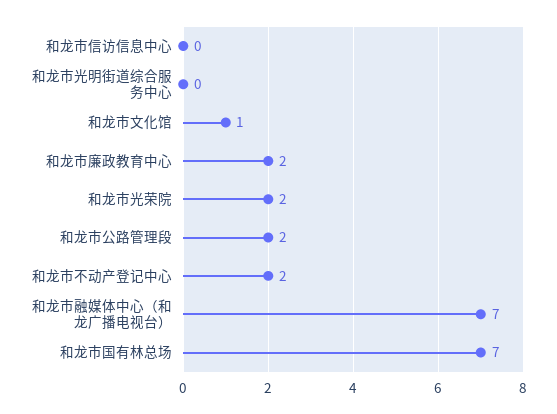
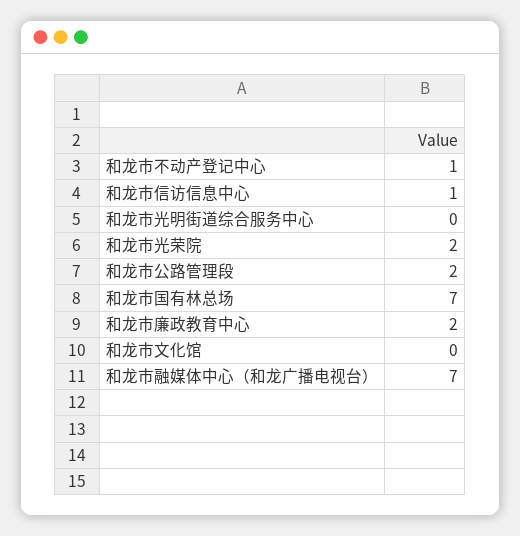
和龙市信访信息中心: 0 -> 1
和龙市文化馆: 1 -> 0
和龙市不动产登记中心: 2 -> 1

